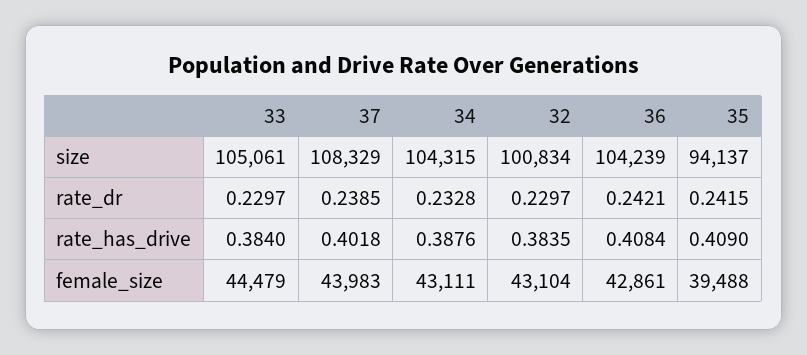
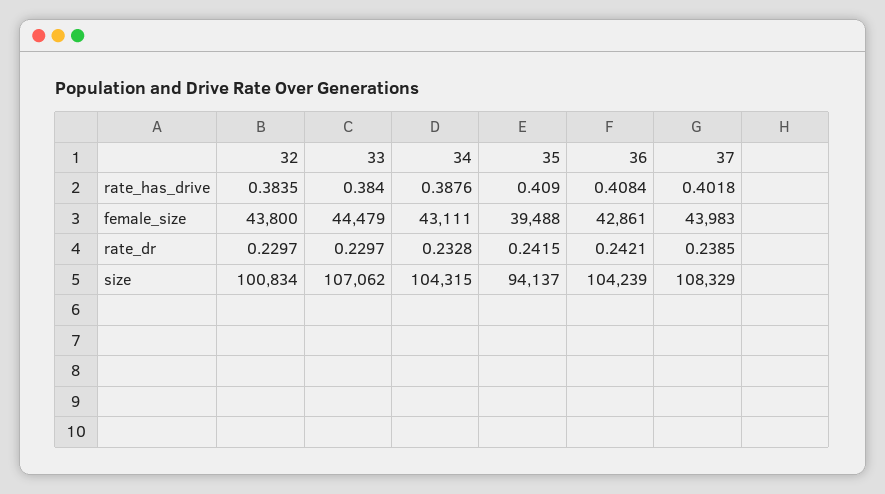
33, size: 105061 -> 107062
32, female_size: 43104 -> 43800

